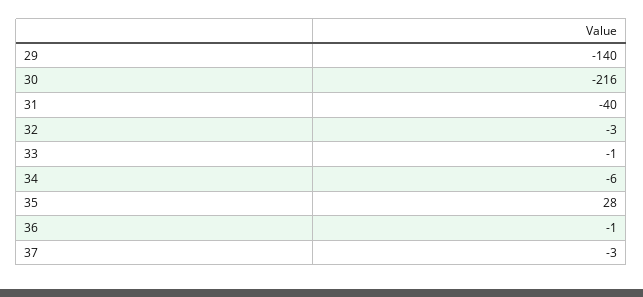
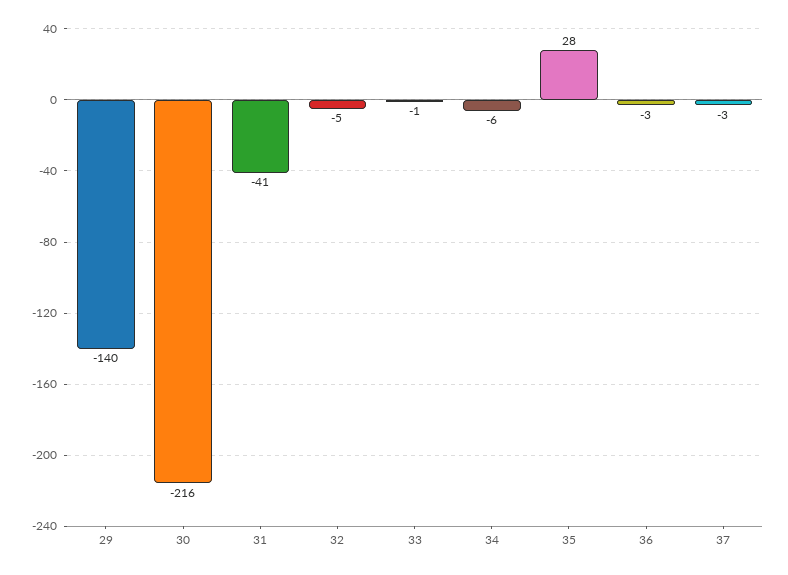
31: -40 -> -41
32: -3 -> -5
36: -1 -> -3

